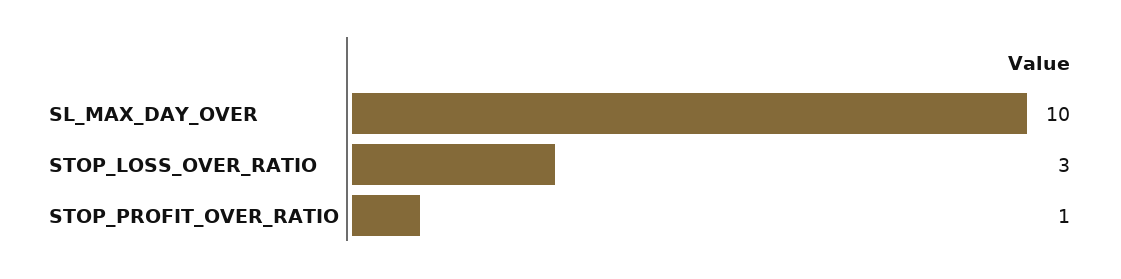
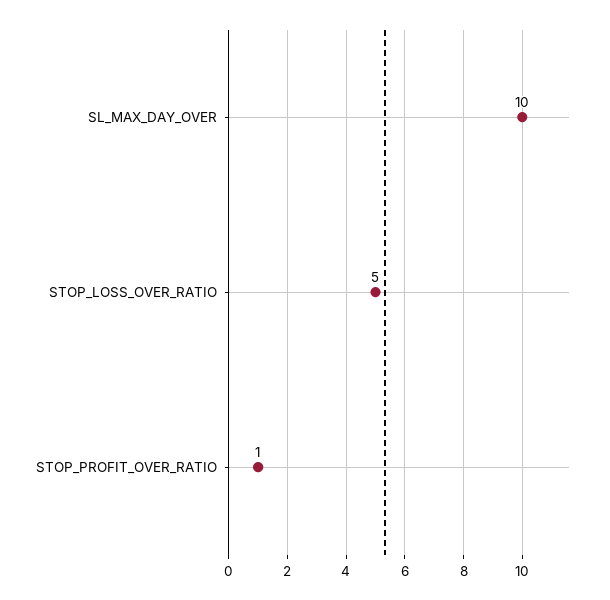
STOP_LOSS_OVER_RATIO: 3 -> 5

